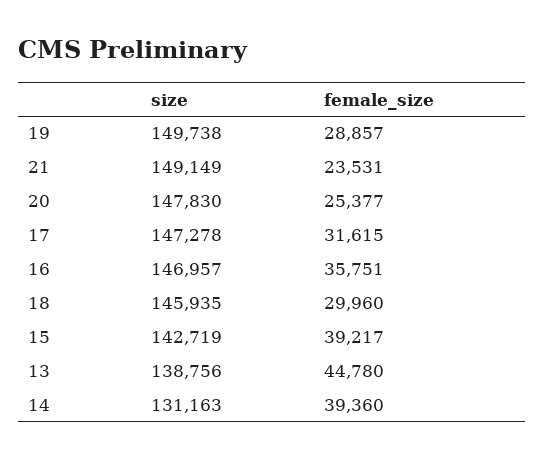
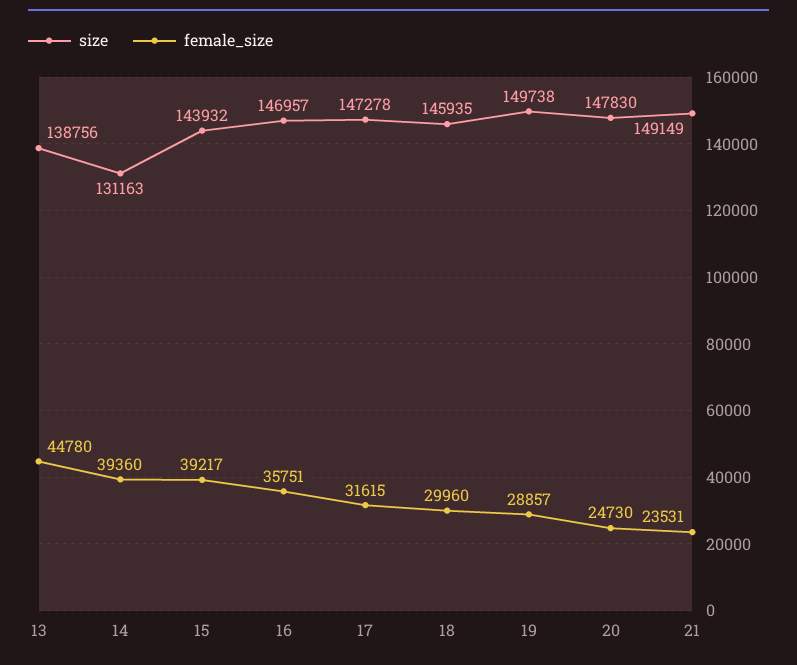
female_size, 20: 25377 -> 24730
size, 15: 142719 -> 143932

